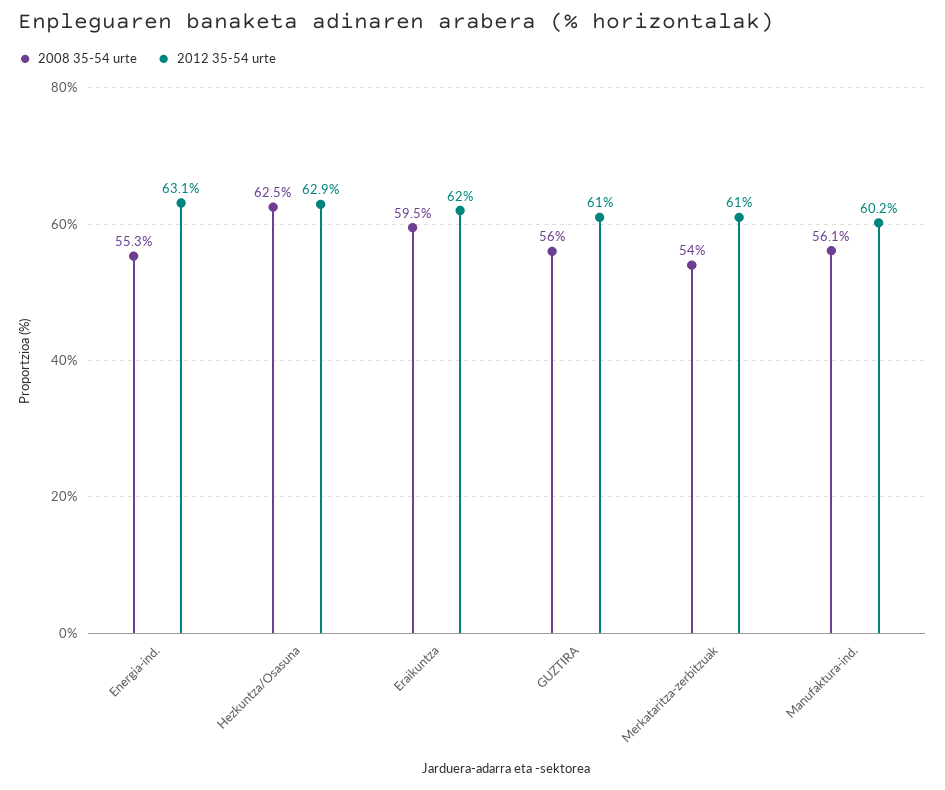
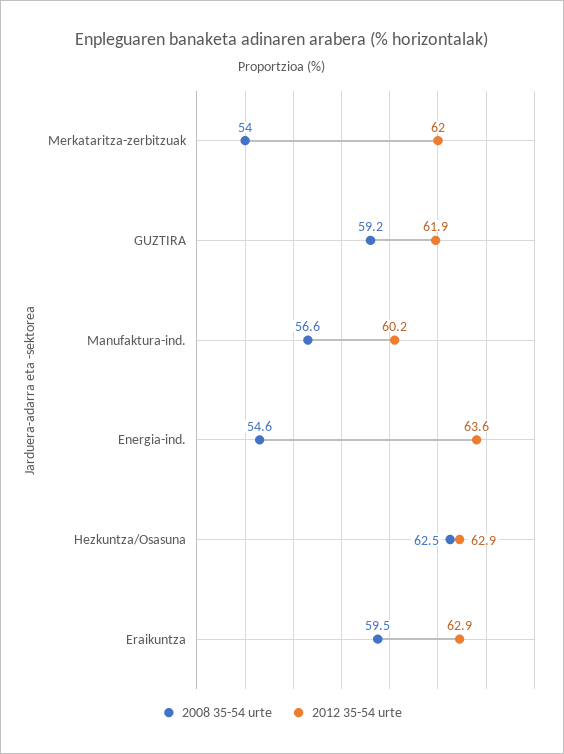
2008 35-54 urte, Energia-ind.: 55.3 -> 54.6
2012 35-54 urte, Energia-ind.: 63.1 -> 63.6
2012 35-54 urte, Eraikuntza: 62 -> 62.9
2008 35-54 urte, GUZTIRA: 56 -> 59.2
2012 35-54 urte, GUZTIRA: 61 -> 61.9
2012 35-54 urte, Merkataritza-zerbitzuak: 61 -> 62
2008 35-54 urte, Manufaktura-ind.: 56.1 -> 56.6

